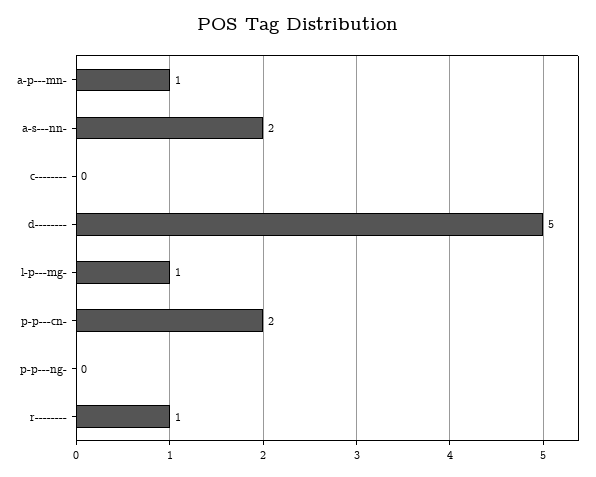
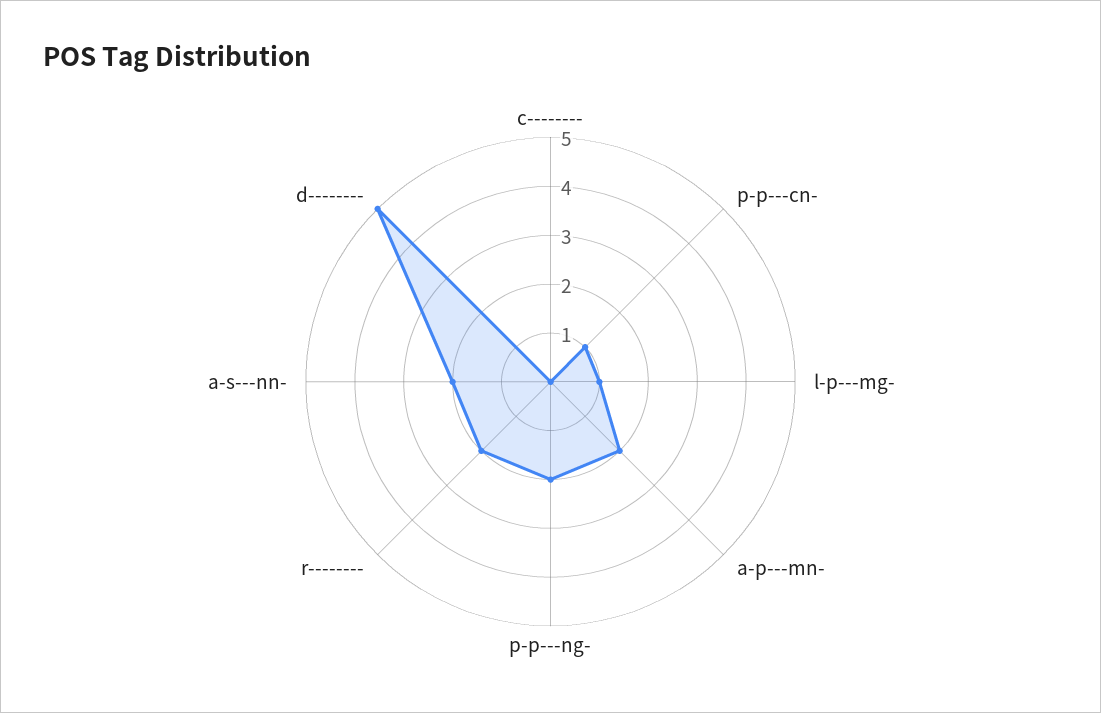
a-p---mn-: 1 -> 2
p-p---cn-: 2 -> 1
p-p---ng-: 0 -> 2
r--------: 1 -> 2

